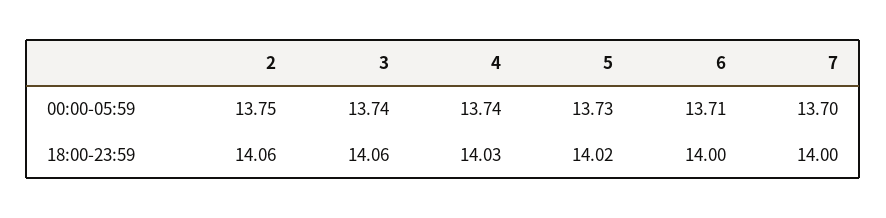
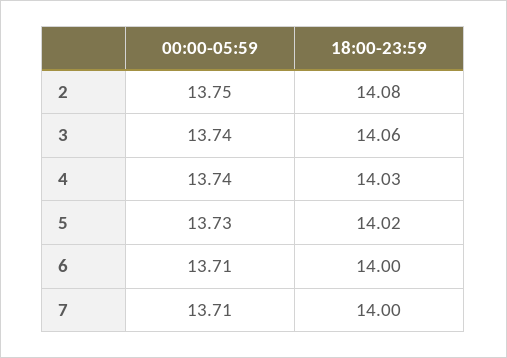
7, 00:00-05:59: 13.7 -> 13.71
2, 18:00-23:59: 14.06 -> 14.08

